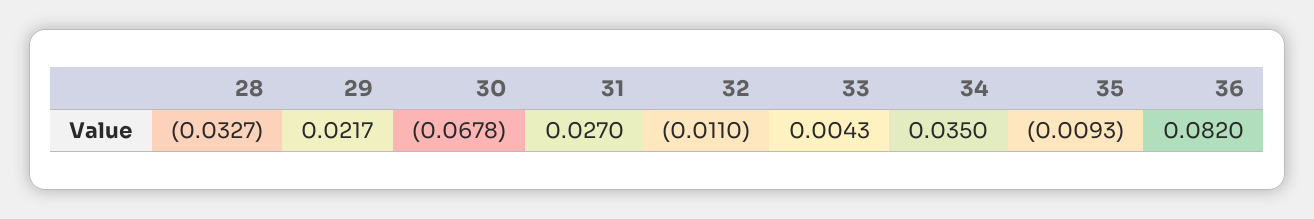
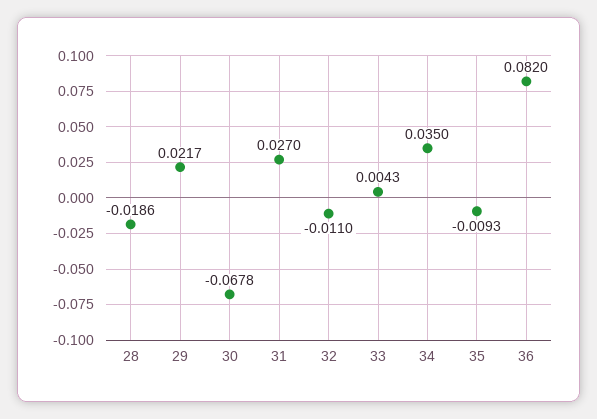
28: -0.0327 -> -0.0186

